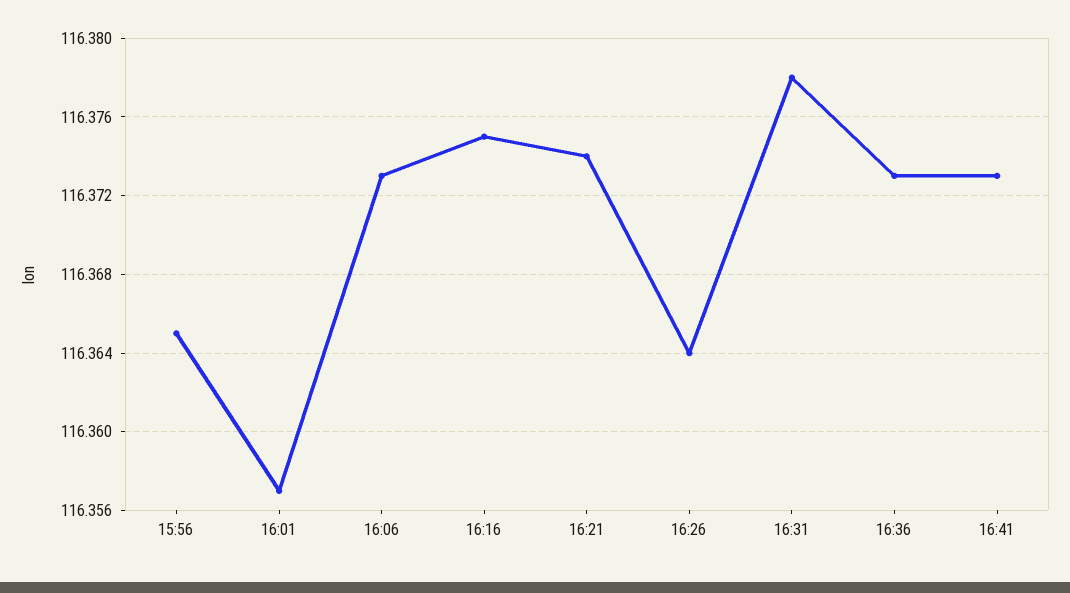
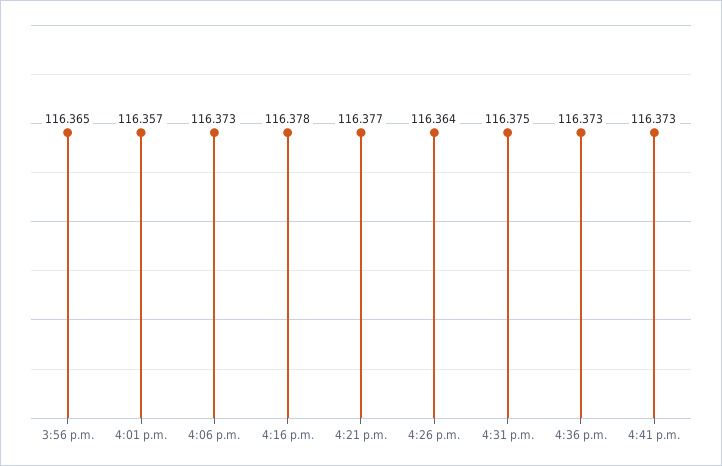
16:16: 116.375 -> 116.378
16:21: 116.374 -> 116.377
16:31: 116.378 -> 116.375

